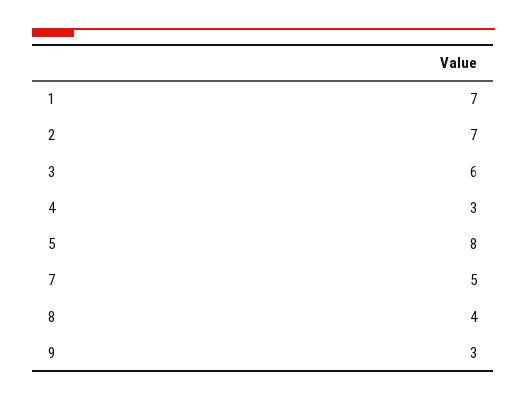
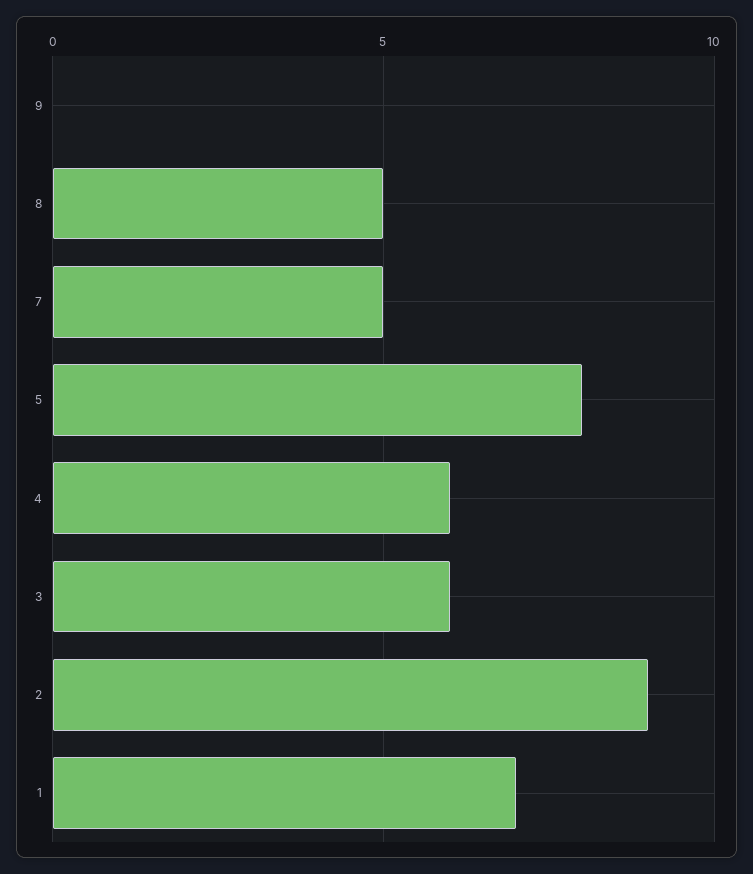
2: 7 -> 9
4: 3 -> 6
8: 4 -> 5
9: 3 -> 0

